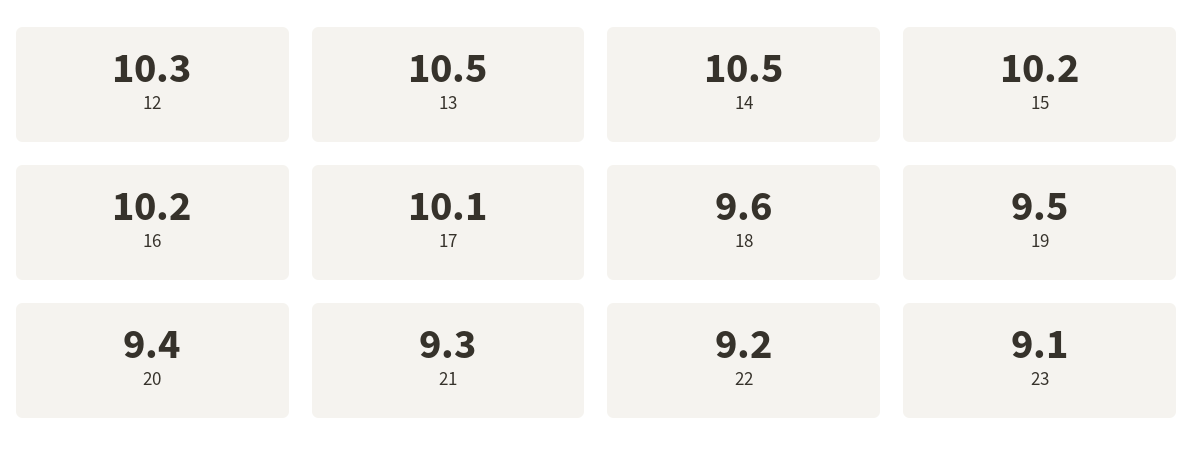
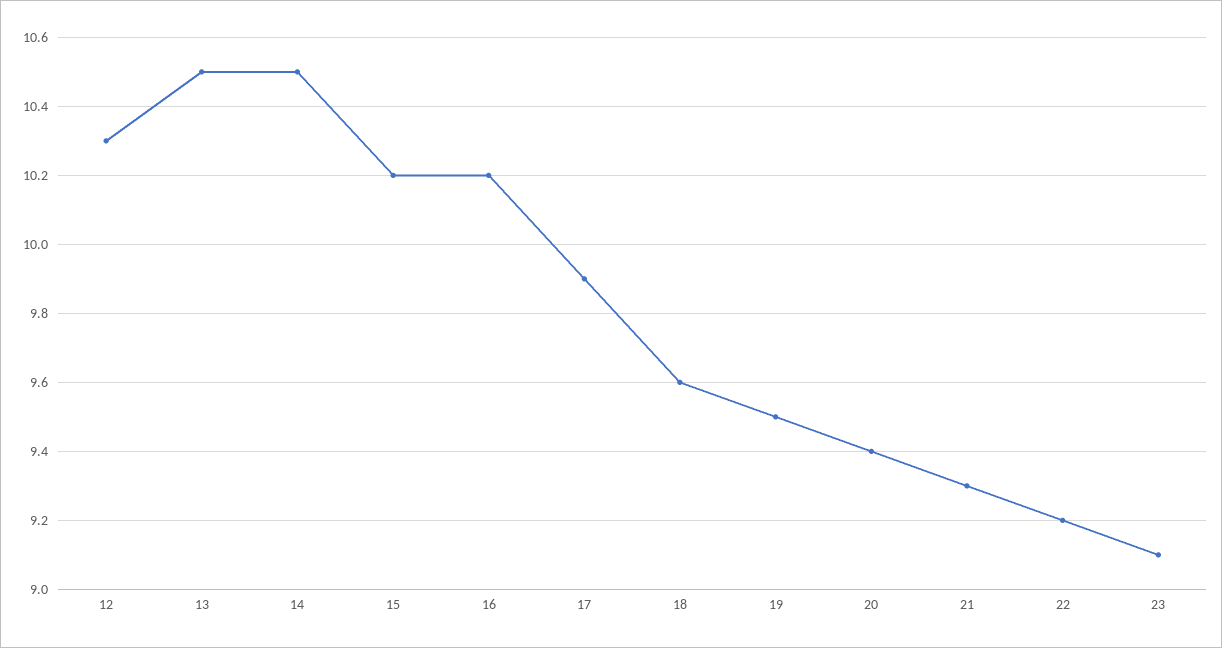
17: 10.1 -> 9.9

